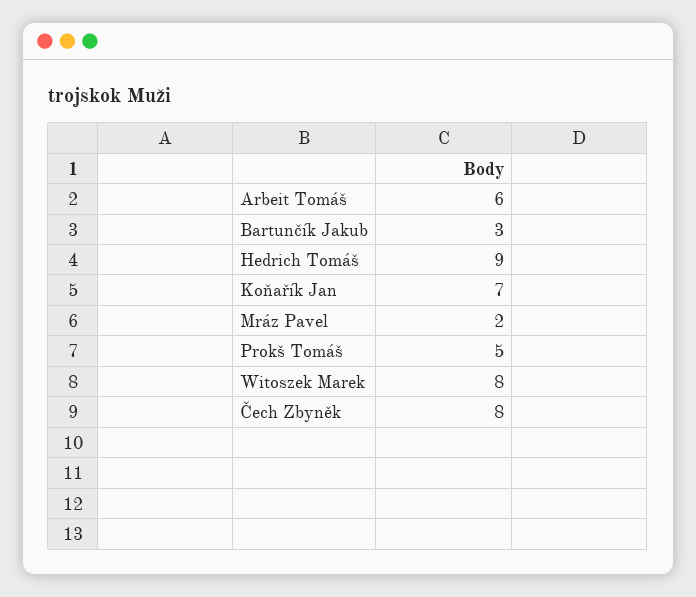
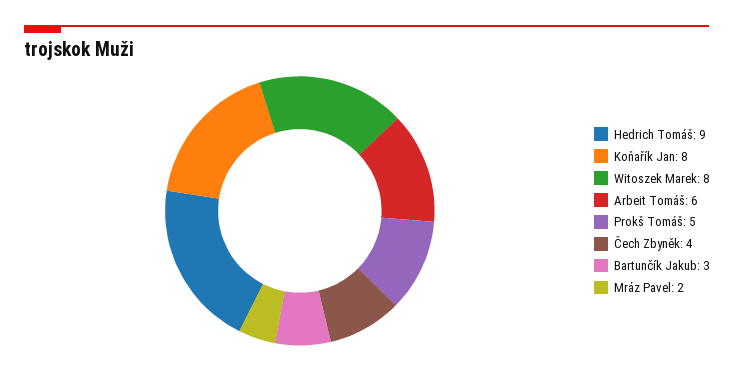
Koňařík Jan: 7 -> 8
Čech Zbyněk: 8 -> 4

